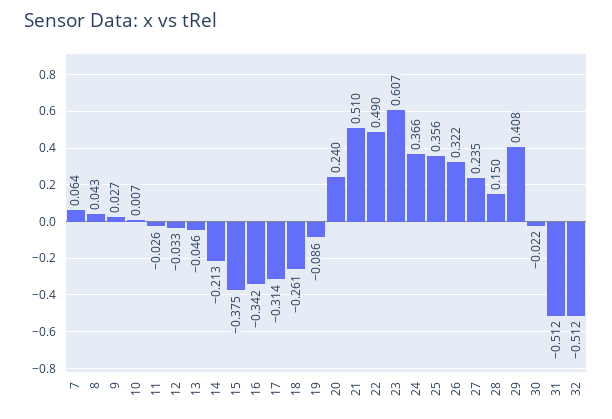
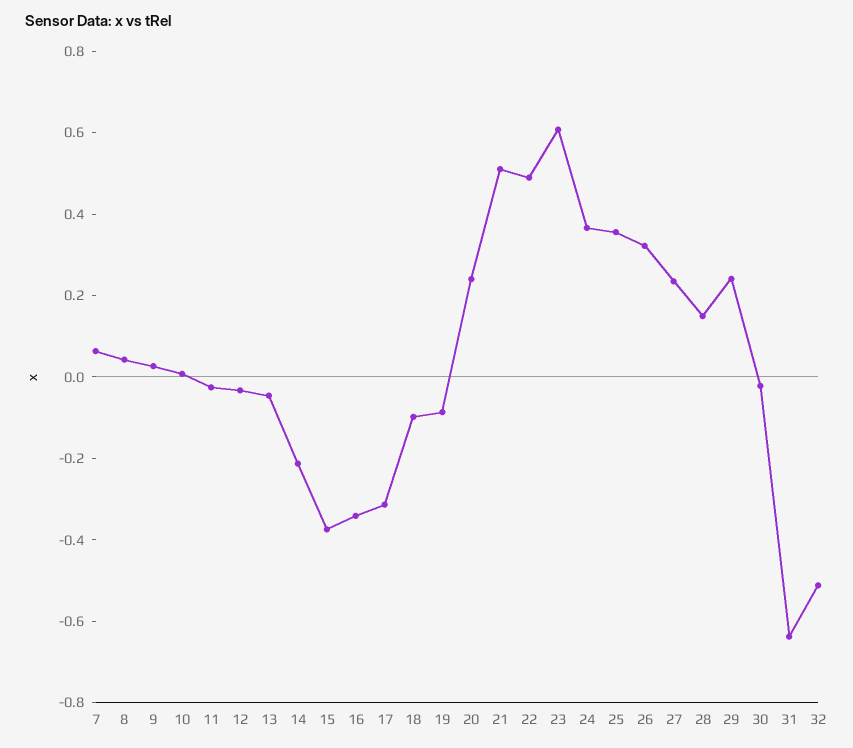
18: -0.261 -> -0.1
29: 0.408 -> 0.25
31: -0.512 -> -0.65

